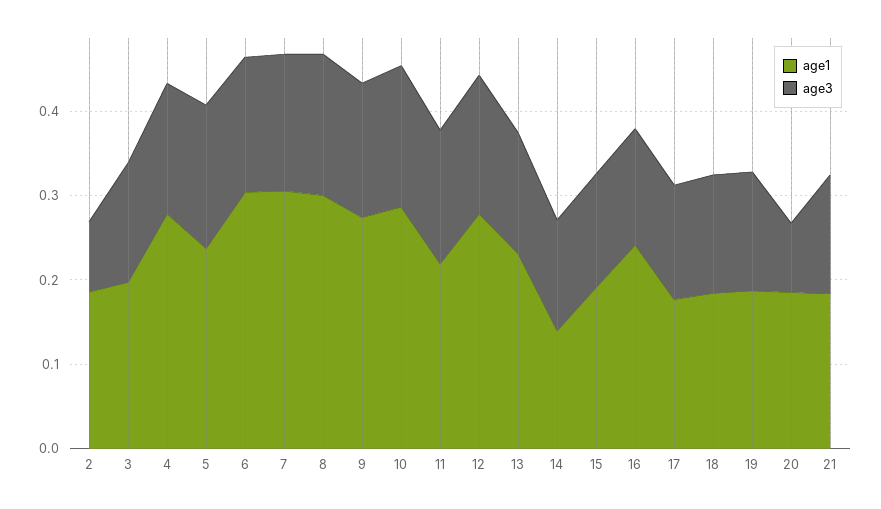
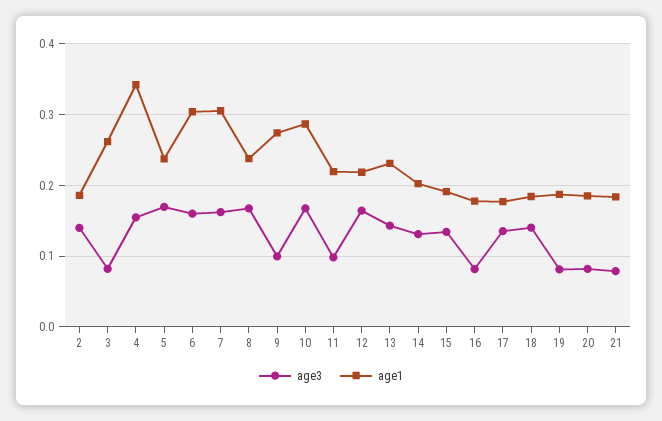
age3, 2: 0.08 -> 0.14
age1, 3: 0.2 -> 0.26
age3, 3: 0.14 -> 0.08
age1, 4: 0.28 -> 0.34
age1, 8: 0.3 -> 0.24
age3, 9: 0.16 -> 0.1
age3, 11: 0.16 -> 0.1
age1, 12: 0.28 -> 0.22
age1, 14: 0.14 -> 0.2
age1, 16: 0.24 -> 0.18
age3, 16: 0.14 -> 0.08
age3, 19: 0.14 -> 0.08
age3, 21: 0.14 -> 0.08

